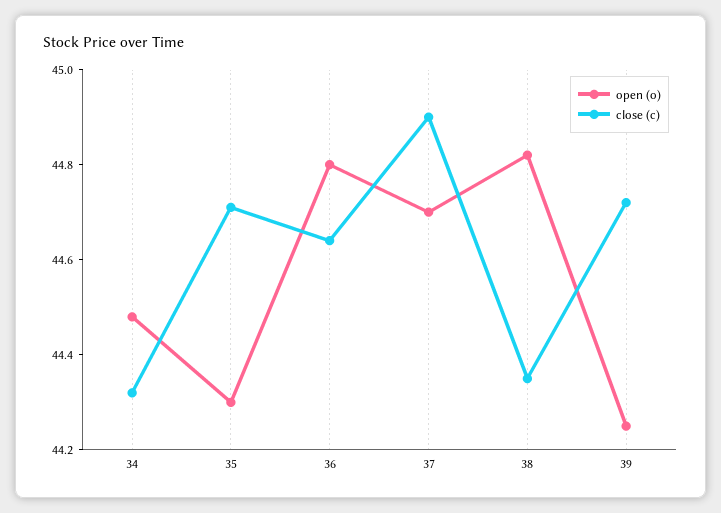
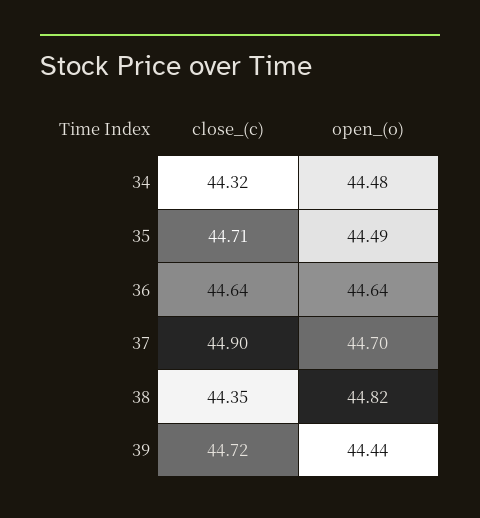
open (o), 35: 44.3 -> 44.49
open (o), 36: 44.8 -> 44.64
open (o), 39: 44.25 -> 44.44

